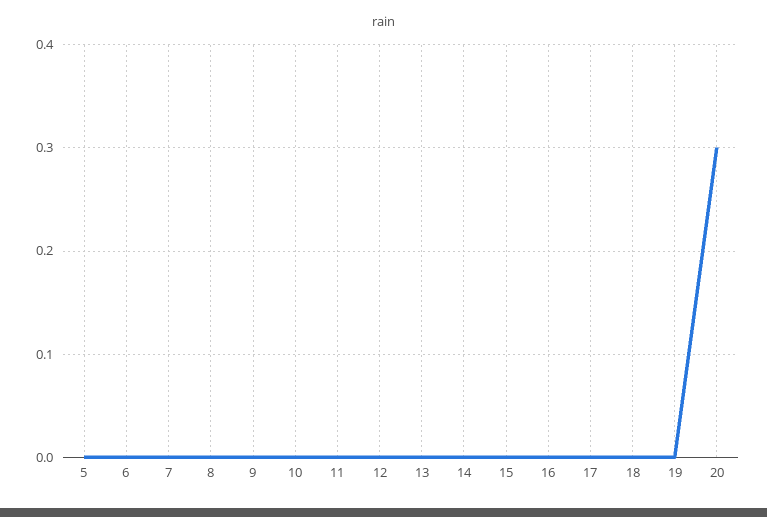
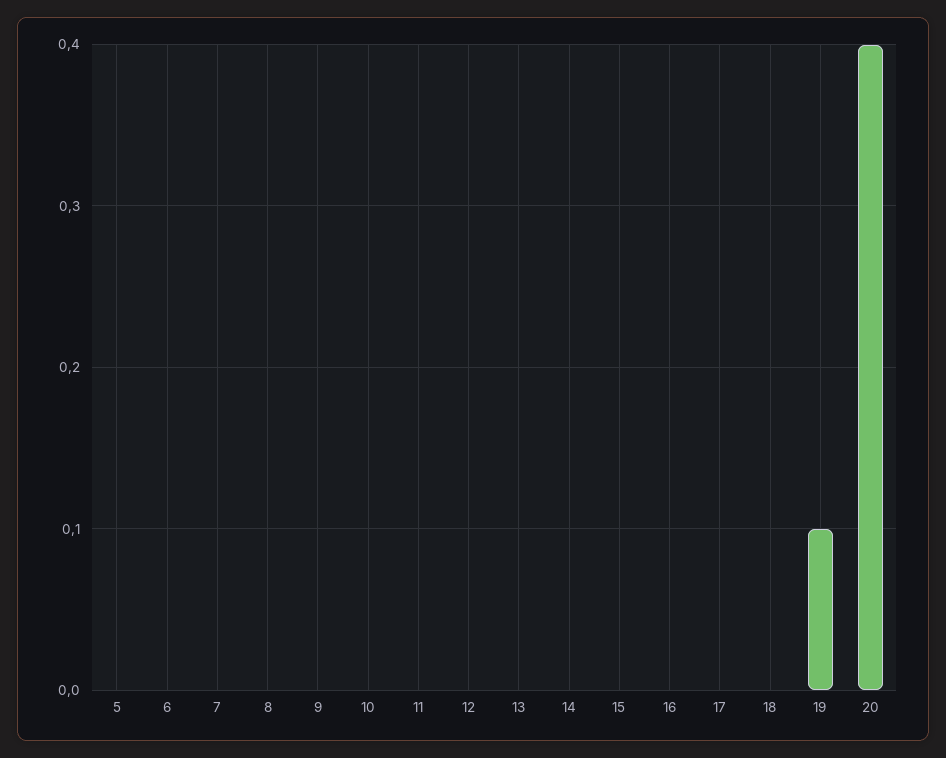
19: 0 -> 0.1
20: 0.3 -> 0.4

